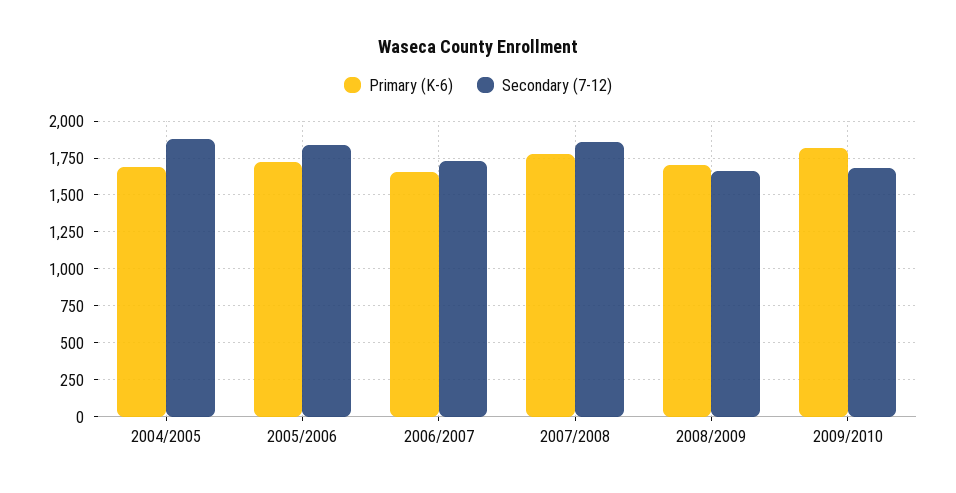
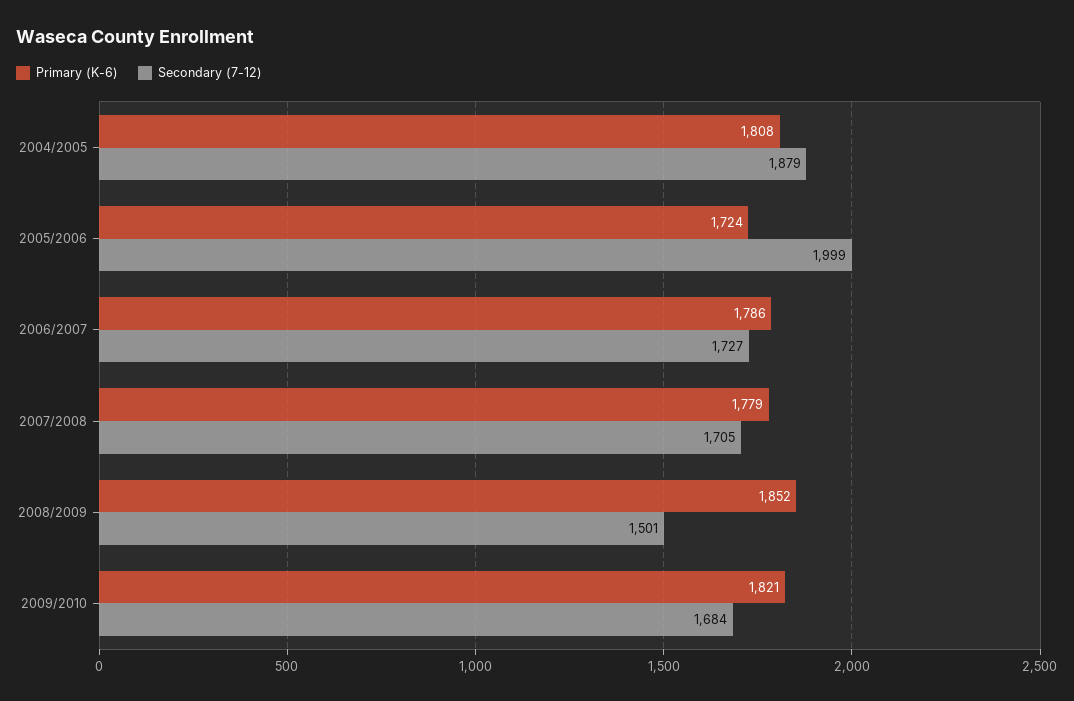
Primary (K-6), 2004/2005: 1700 -> 1808
Secondary (7-12), 2005/2006: 1850 -> 1999
Primary (K-6), 2006/2007: 1650 -> 1786
Secondary (7-12), 2007/2008: 1850 -> 1705
Primary (K-6), 2008/2009: 1700 -> 1852
Secondary (7-12), 2008/2009: 1650 -> 1501

